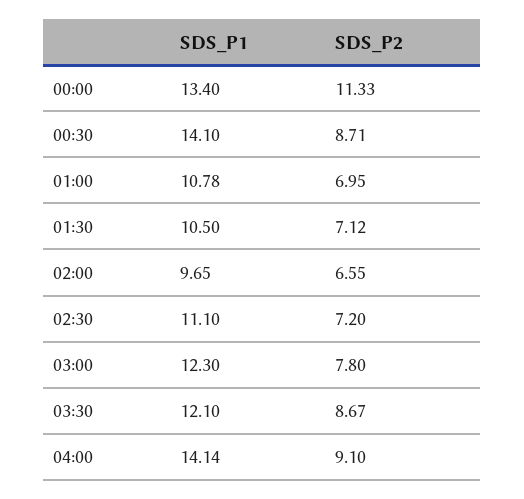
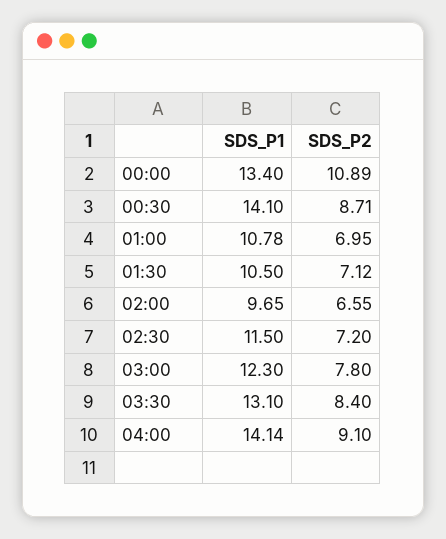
SDS_P2, 00:00: 11.33 -> 10.89
SDS_P1, 02:30: 11.1 -> 11.5
SDS_P1, 03:30: 12.1 -> 13.1
SDS_P2, 03:30: 8.67 -> 8.4

